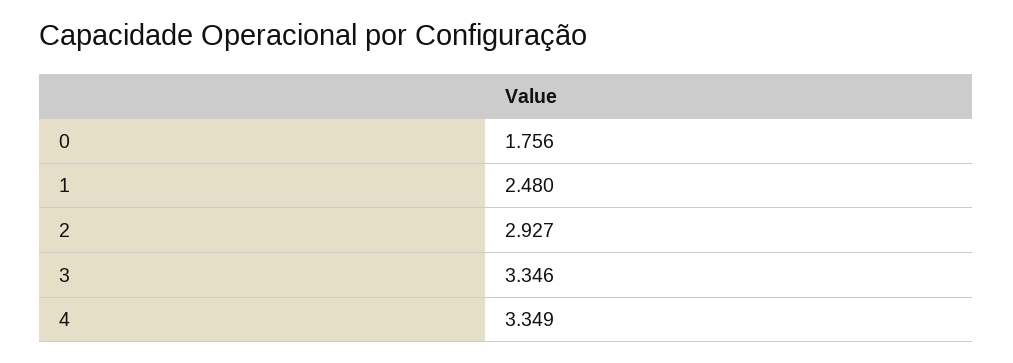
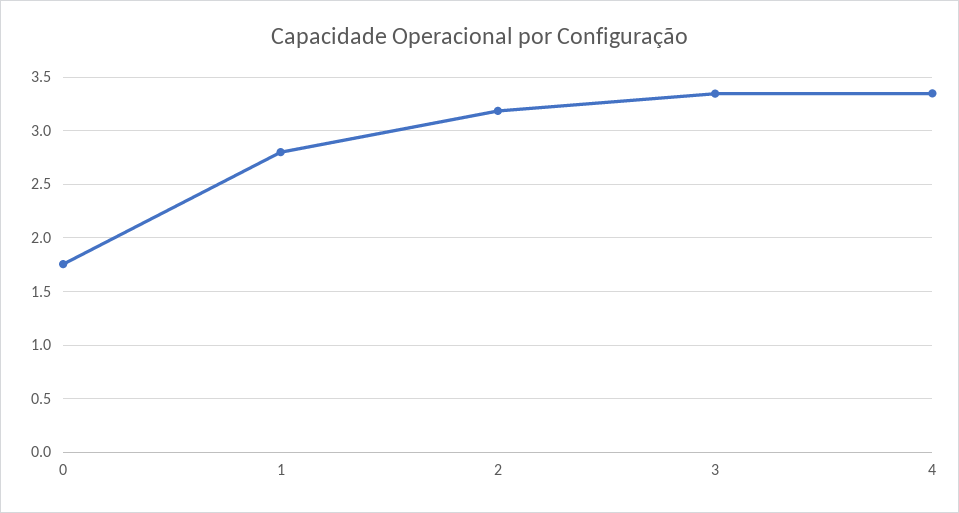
1: 2.48 -> 2.8
2: 2.927 -> 3.2

